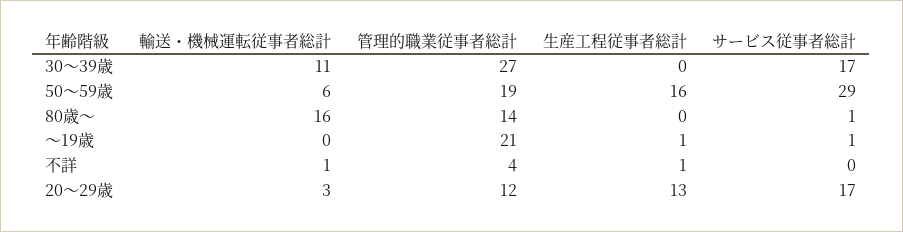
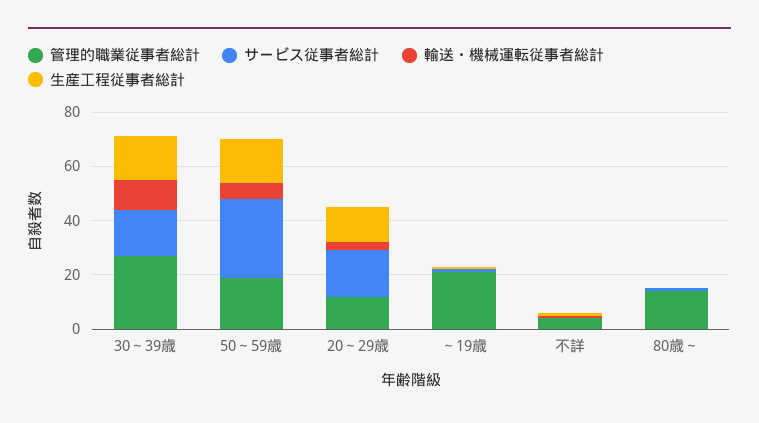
生産工程従事者総計, 30～39歳: 0 -> 15
輸送・機械運転従事者総計, 80歳～: 16 -> 0

